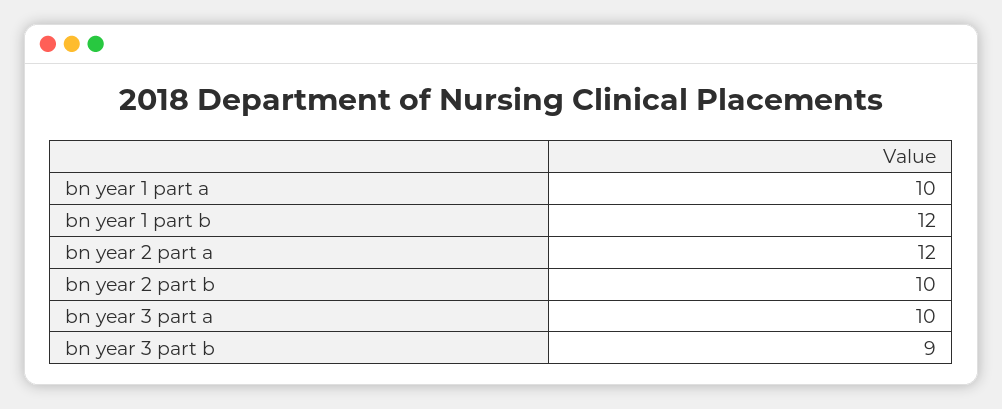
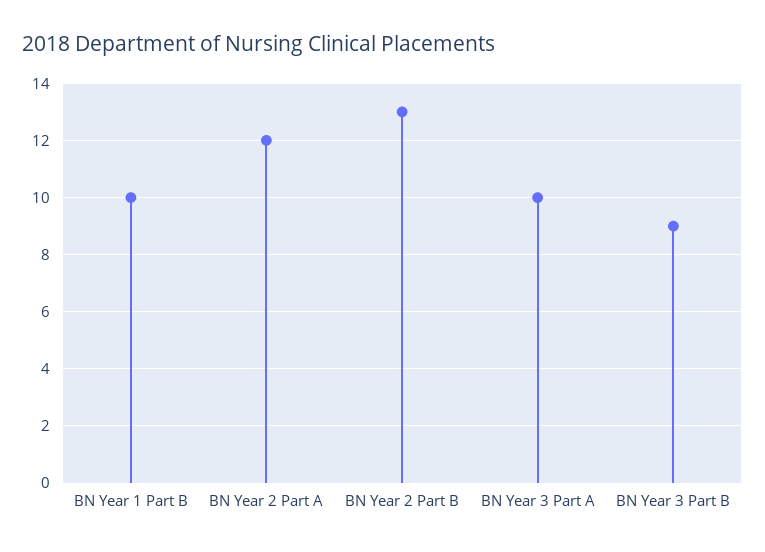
bn year 1 part a: 10 -> none
bn year 1 part b: 12 -> 10
bn year 2 part b: 10 -> 13

